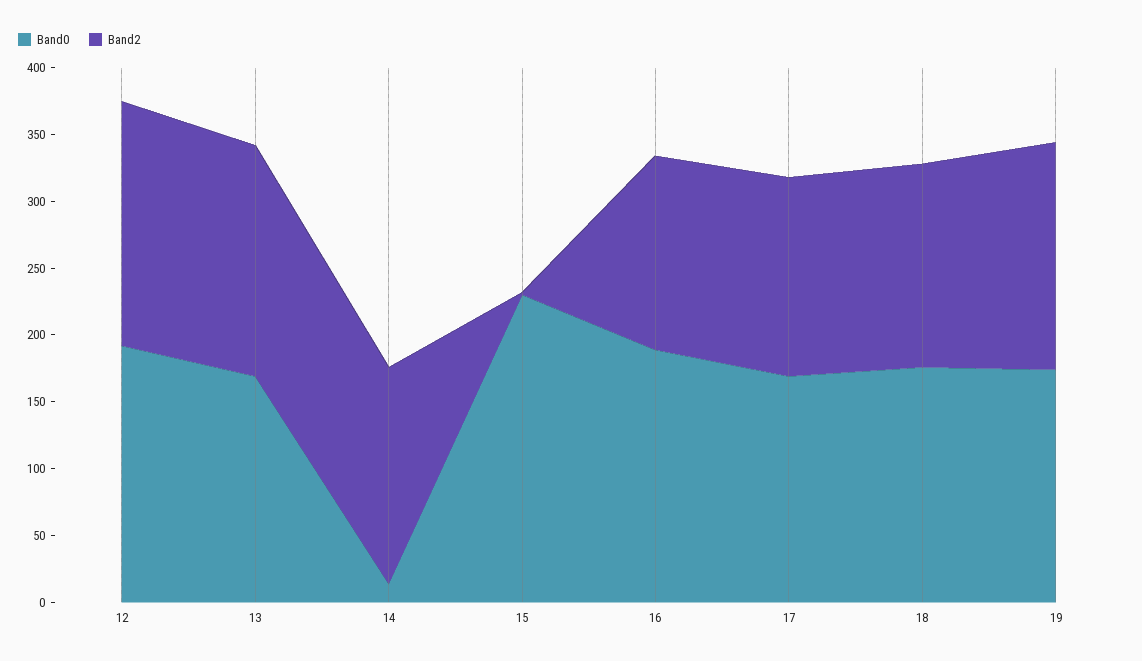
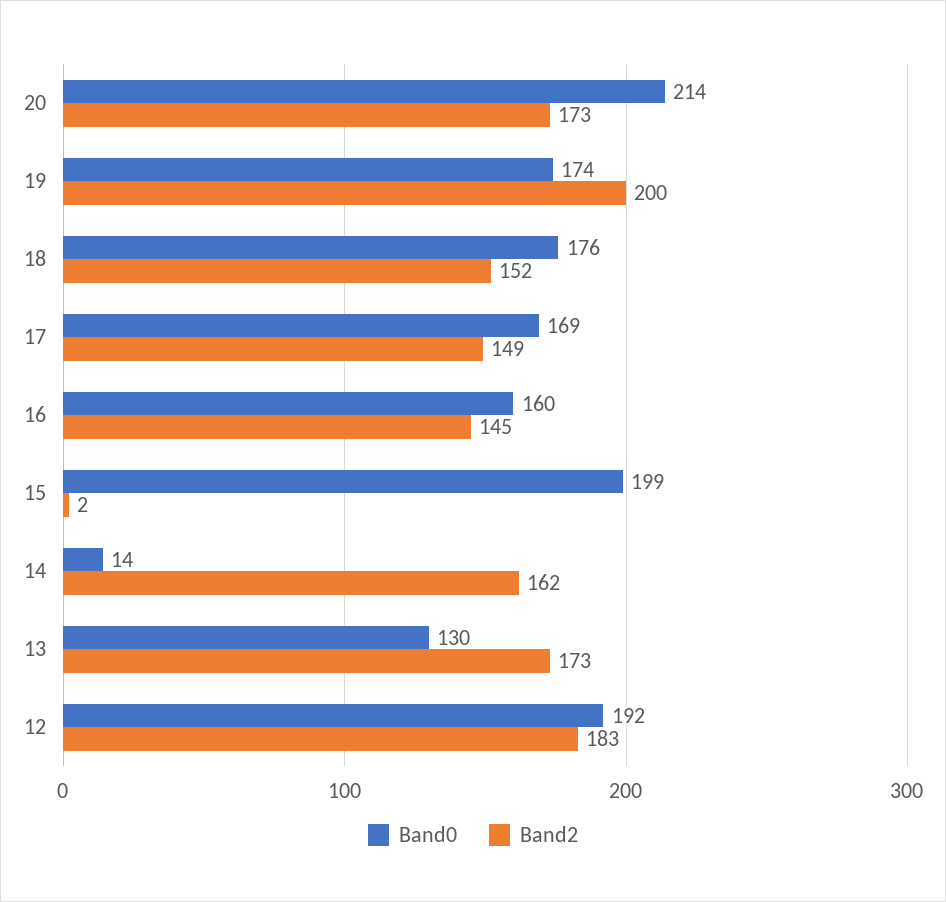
Band0, 13: 170 -> 130
Band0, 15: 230 -> 199
Band0, 16: 190 -> 160
Band2, 19: 170 -> 200
Band0, 20: none -> 214
Band2, 20: none -> 173

